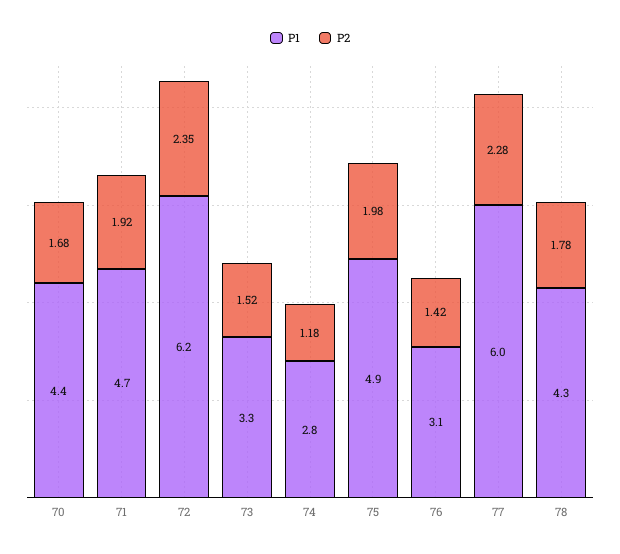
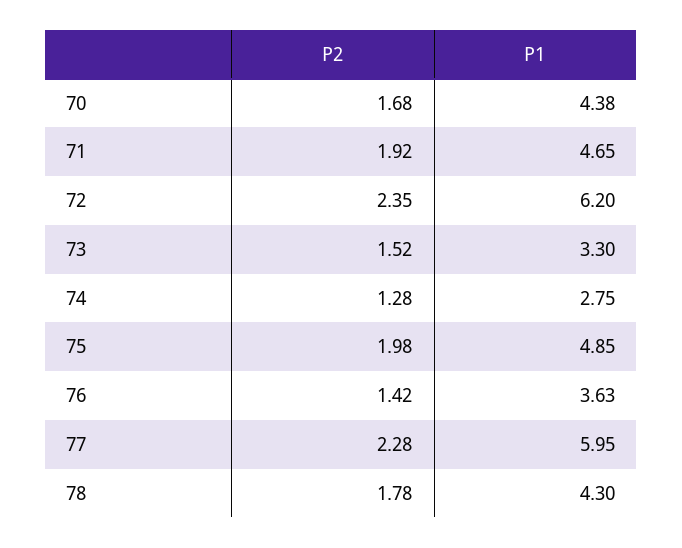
P2, 74: 1.18 -> 1.28
P1, 76: 3.1 -> 3.63

